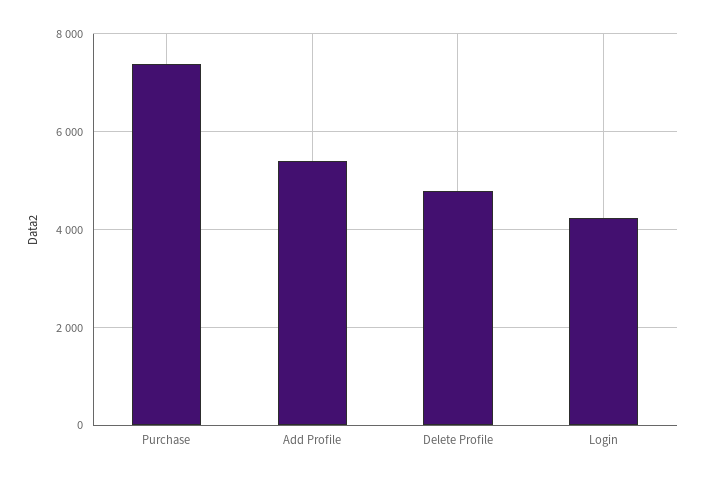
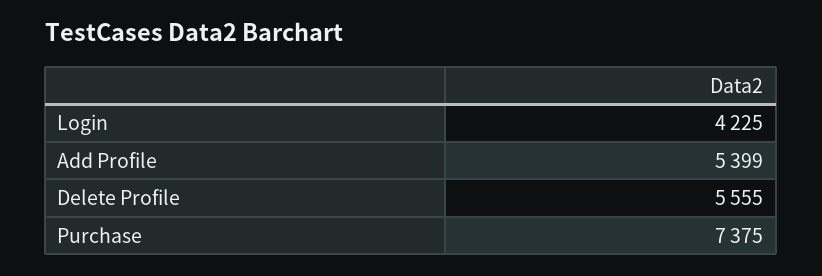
Delete Profile: 4800 -> 5555

